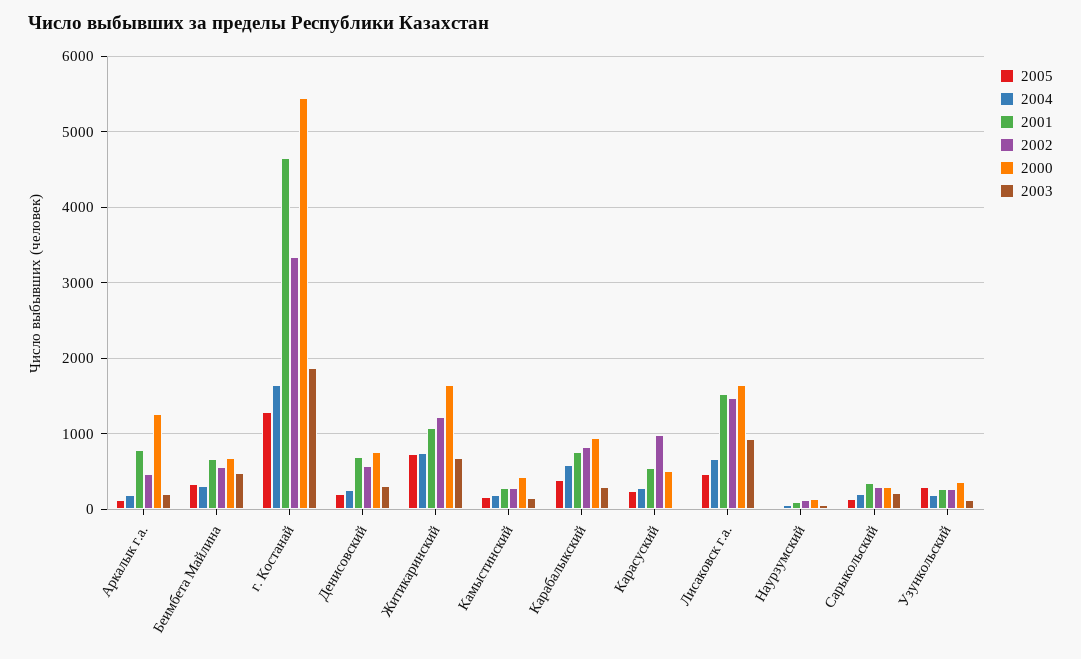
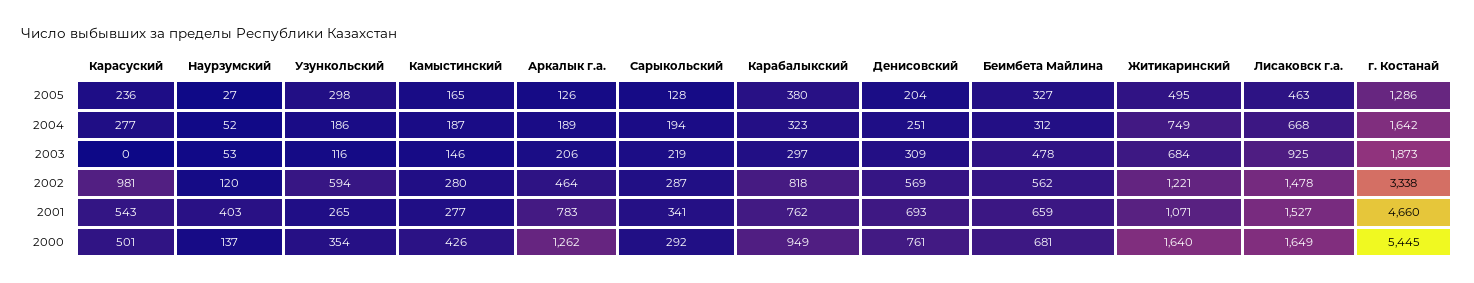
2005, Житикаринский: 700 -> 495
2004, Карабалыкский: 600 -> 323
2001, Наурзумский: 100 -> 403
2002, Узункольский: 300 -> 594

